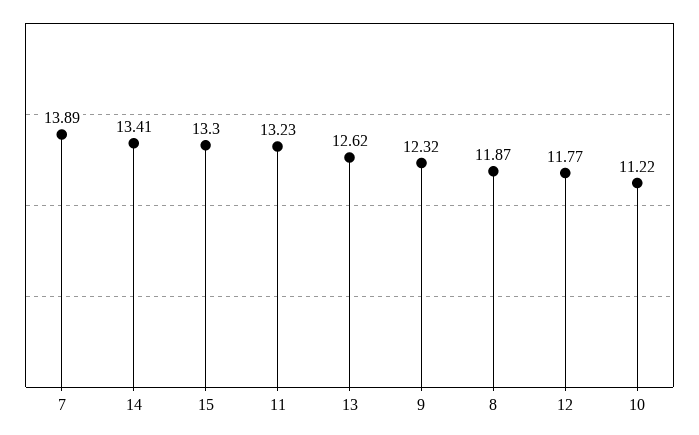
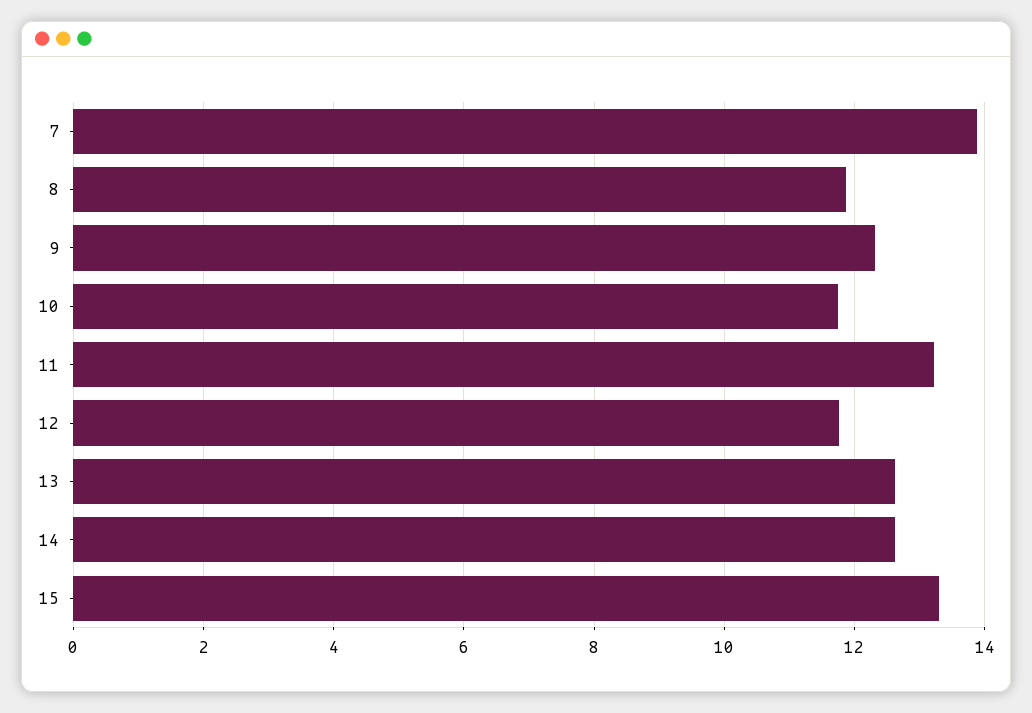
14: 13.41 -> 12.6
10: 11.22 -> 11.8

